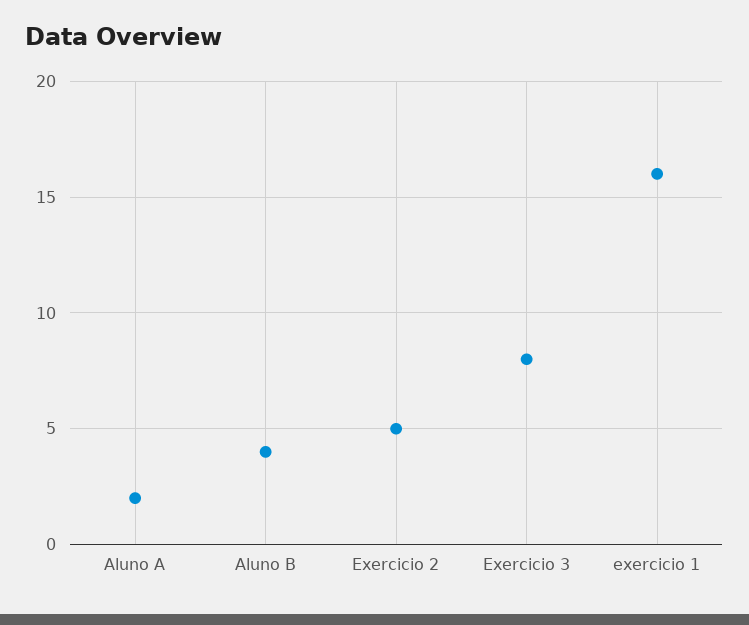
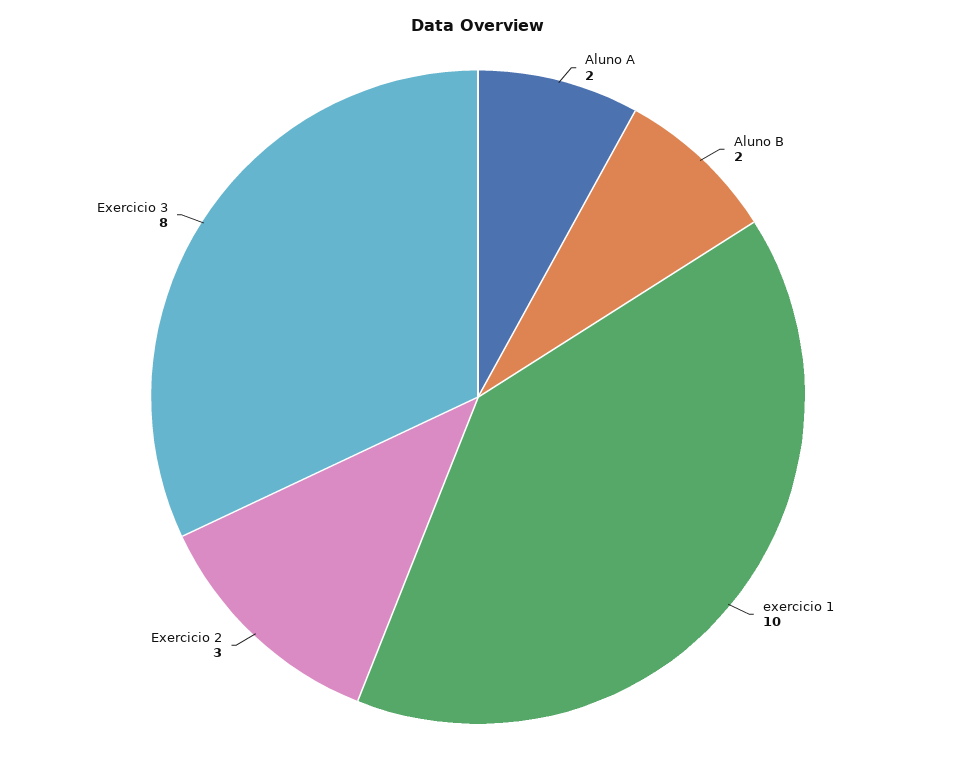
Aluno B: 4 -> 2
Exercicio 2: 5 -> 3
exercicio 1: 16 -> 10

